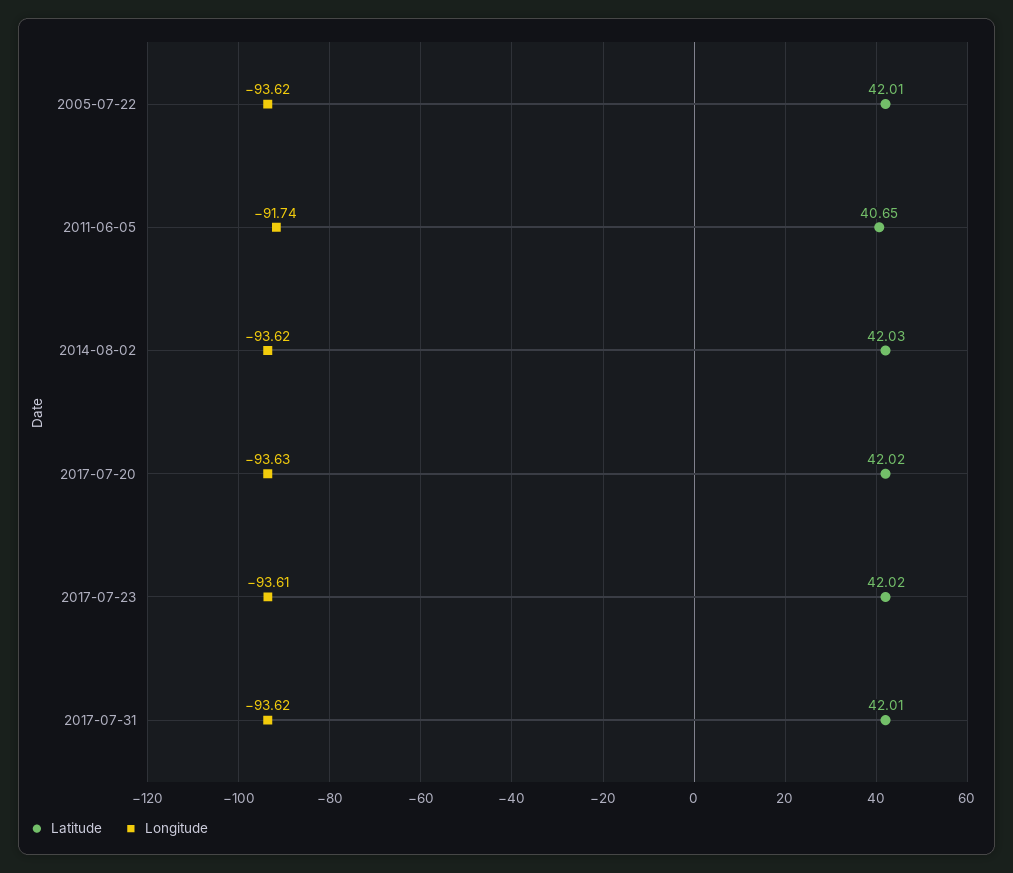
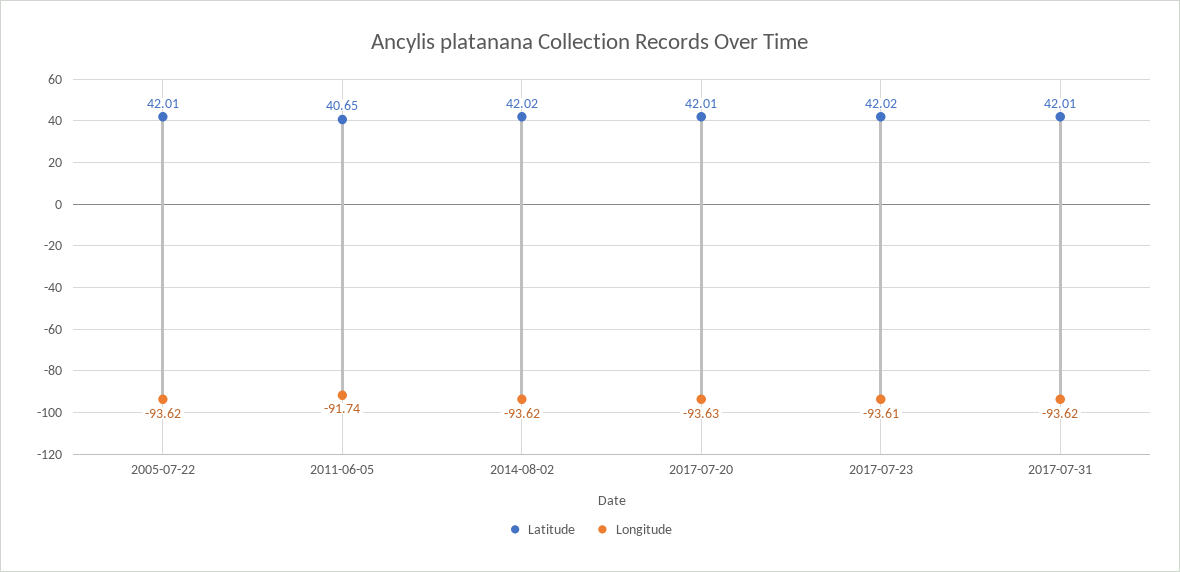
Latitude, 2014-08-02: 42.03 -> 42.02
Latitude, 2017-07-20: 42.02 -> 42.01

